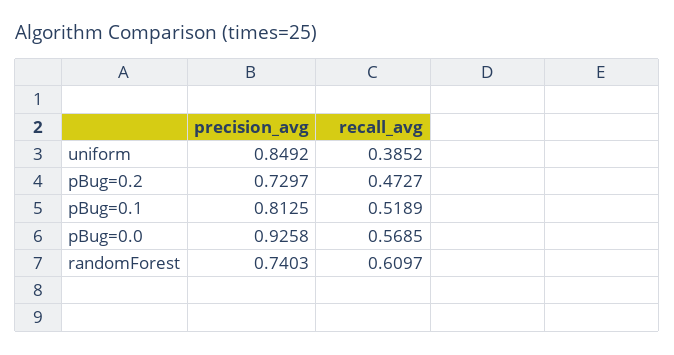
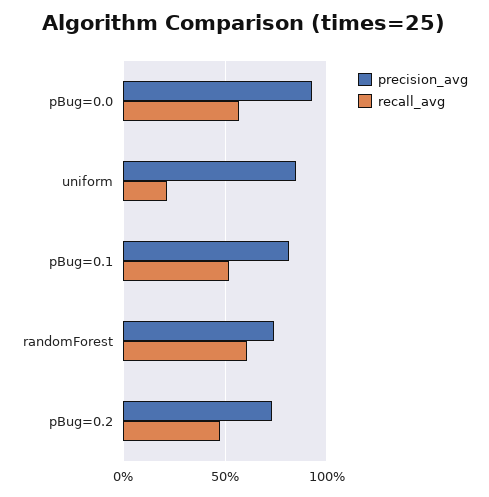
recall_avg, uniform: 0.3852 -> 0.2

